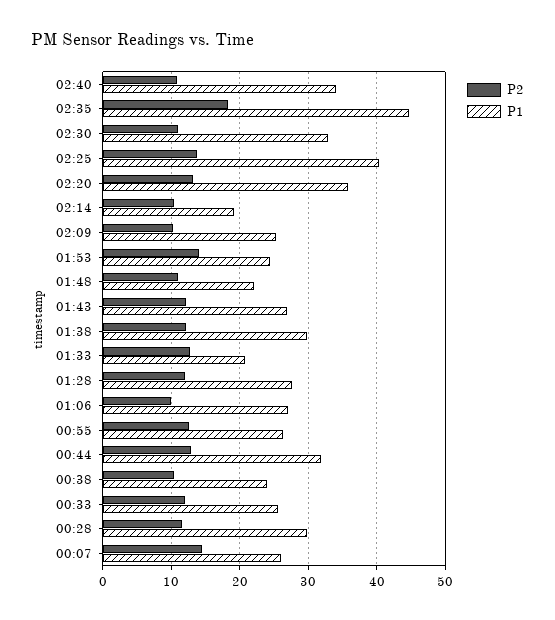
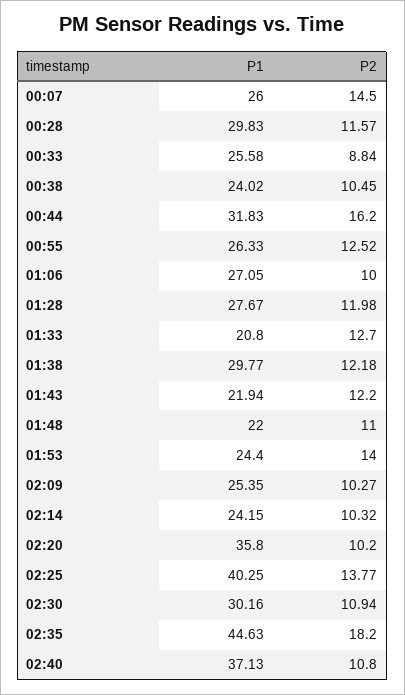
P1, 02:40: 34 -> 37.13
P1, 02:30: 33 -> 30.16
P2, 02:20: 13 -> 10.2
P1, 02:14: 19 -> 24.15
P1, 01:43: 27 -> 21.94
P2, 00:44: 13 -> 16.2
P2, 00:33: 12 -> 8.84

